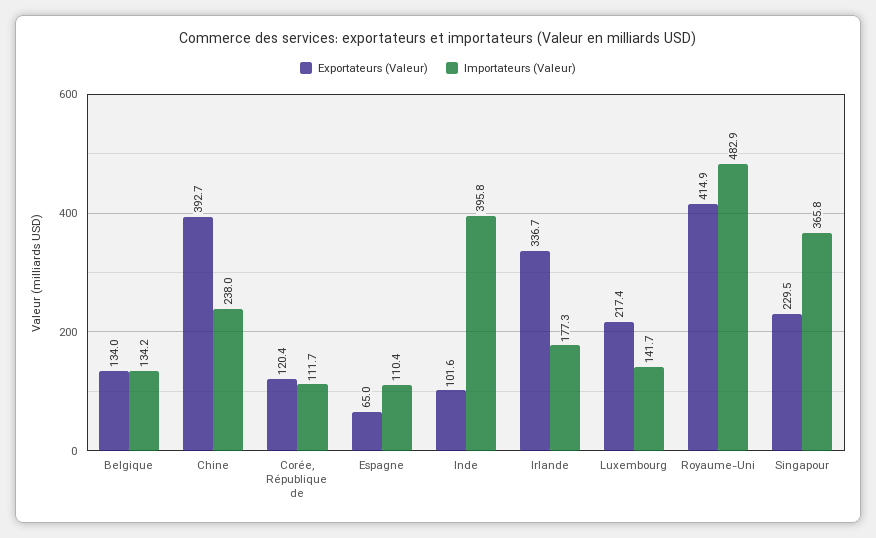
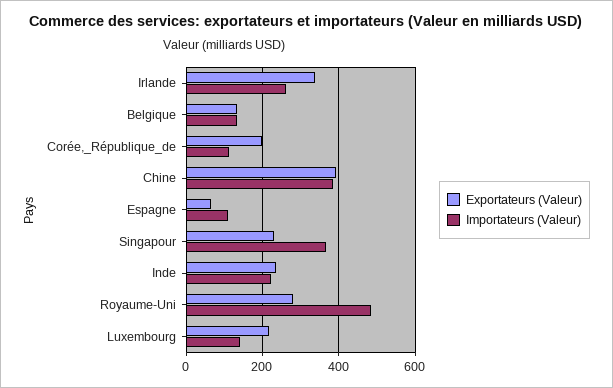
Importateurs (Valeur), Chine: 238 -> 380
Exportateurs (Valeur), Corée, République de: 120.4 -> 200
Exportateurs (Valeur), Inde: 101.6 -> 240
Importateurs (Valeur), Inde: 395.8 -> 220
Importateurs (Valeur), Irlande: 177.3 -> 260
Exportateurs (Valeur), Royaume-Uni: 414.9 -> 280

